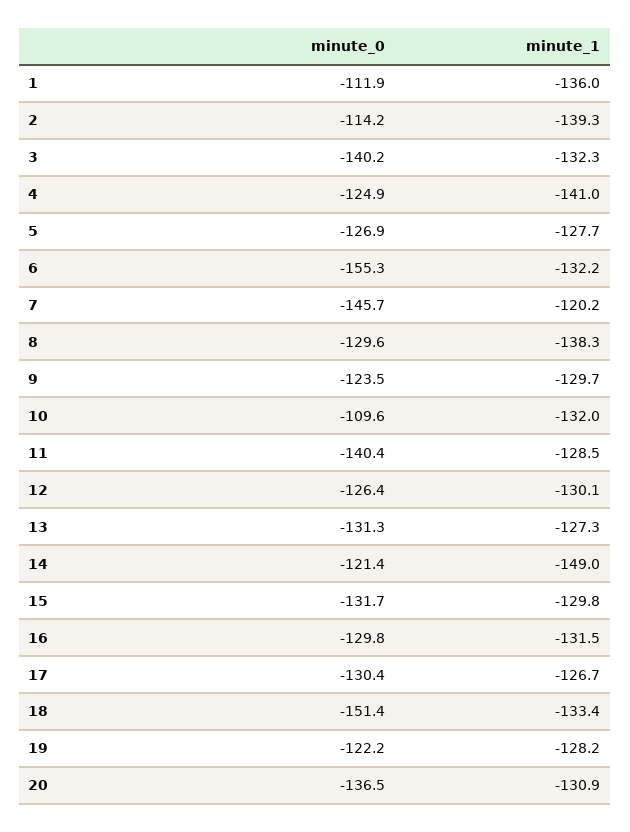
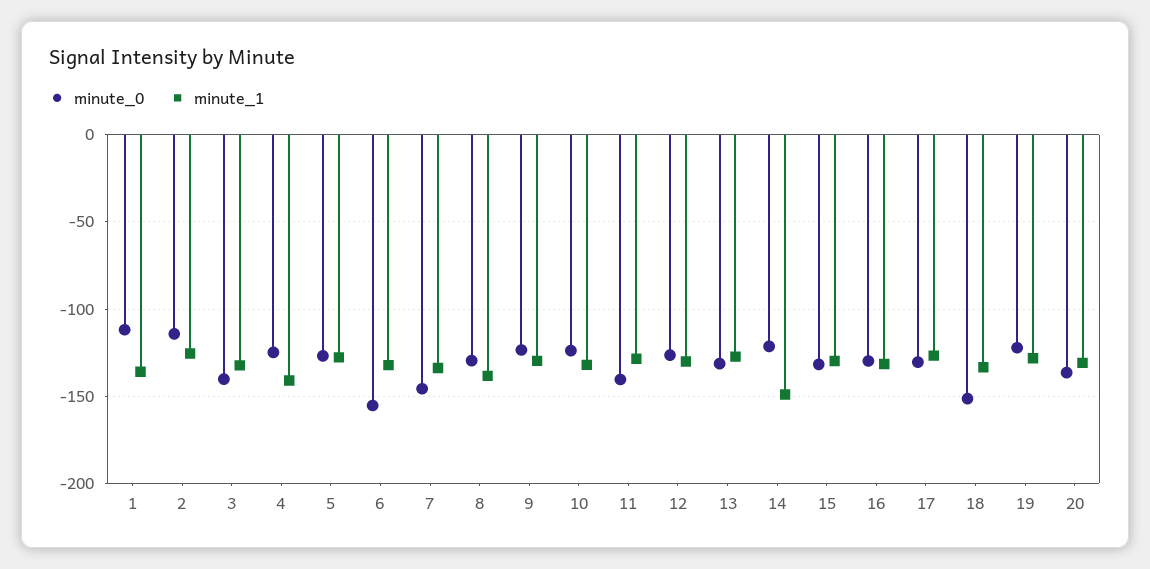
minute_1, 2: -139.3 -> -125
minute_1, 7: -120.2 -> -135
minute_0, 10: -109.6 -> -125

